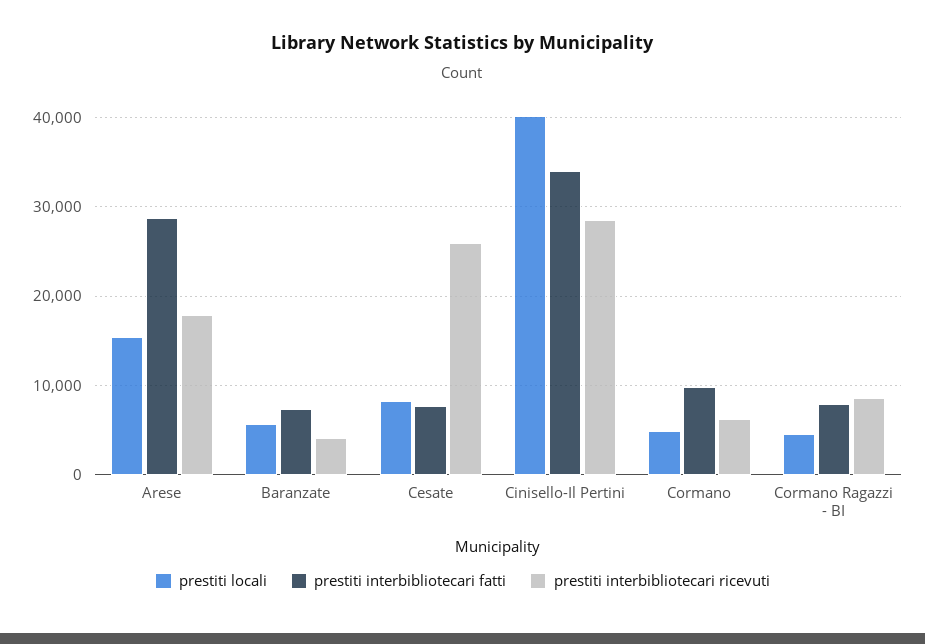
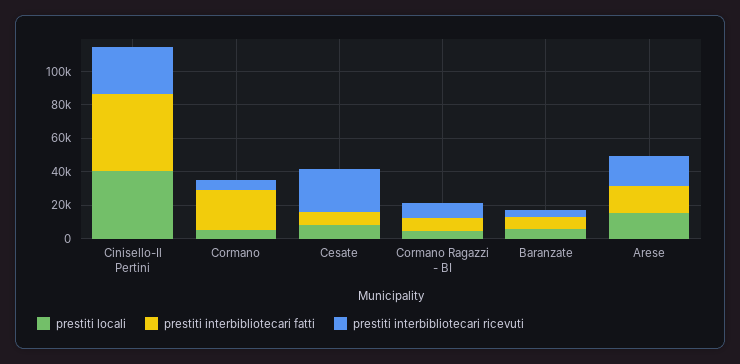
prestiti interbibliotecari fatti, Arese: 29000 -> 15000
prestiti interbibliotecari fatti, Cinisello-Il Pertini: 34000 -> 45000
prestiti interbibliotecari fatti, Cormano: 10000 -> 25000

